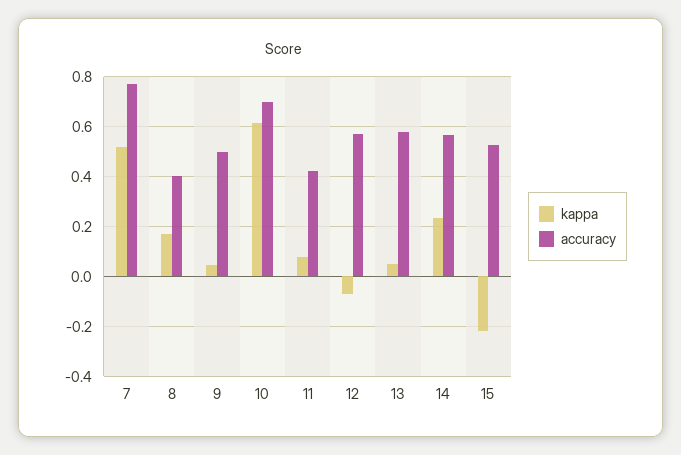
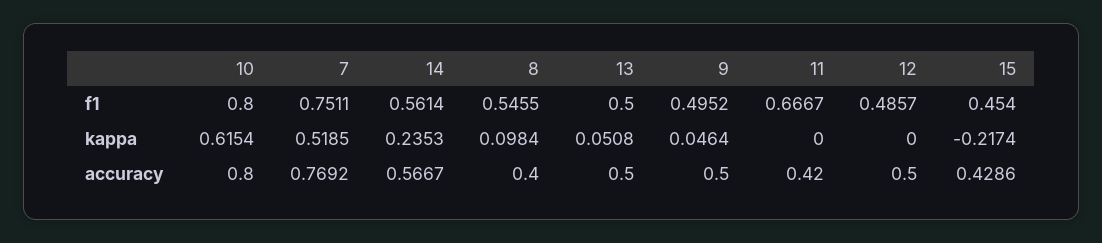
kappa, 8: 0.175 -> 0.0984
accuracy, 10: 0.7 -> 0.8
kappa, 11: 0.075 -> 0
kappa, 12: -0.075 -> 0
accuracy, 12: 0.575 -> 0.5
accuracy, 13: 0.575 -> 0.5
accuracy, 15: 0.525 -> 0.4286
f1, 10: none -> 0.8
f1, 7: none -> 0.7511
f1, 14: none -> 0.5614
f1, 8: none -> 0.5455
f1, 13: none -> 0.5
f1, 9: none -> 0.4952
f1, 11: none -> 0.6667
f1, 12: none -> 0.4857
f1, 15: none -> 0.454

